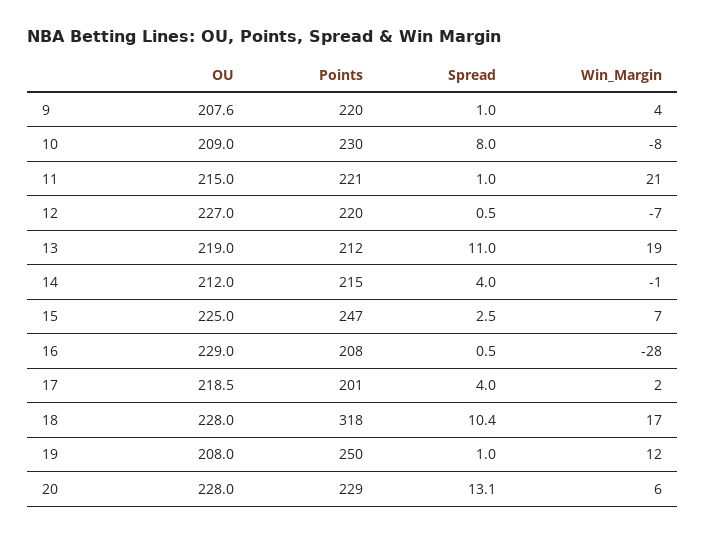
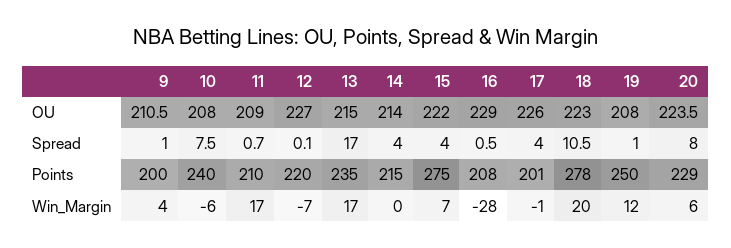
OU, 9: 207.6 -> 210.5
Points, 9: 220 -> 200
OU, 10: 209 -> 208
Points, 10: 230 -> 240
Spread, 10: 8 -> 7.5
Win_Margin, 10: -8 -> -6
OU, 11: 215 -> 209
Points, 11: 221 -> 210
Spread, 11: 1 -> 0.7
Win_Margin, 11: 21 -> 17
Spread, 12: 0.5 -> 0.1
OU, 13: 219 -> 215
Points, 13: 212 -> 235
Spread, 13: 11 -> 17
Win_Margin, 13: 19 -> 17
OU, 14: 212 -> 214
Win_Margin, 14: -1 -> 0
OU, 15: 225 -> 222
Points, 15: 247 -> 275
Spread, 15: 2.5 -> 4
OU, 17: 218.5 -> 226
Win_Margin, 17: 2 -> -1
OU, 18: 228 -> 223
Points, 18: 318 -> 278
Spread, 18: 10.4 -> 10.5
Win_Margin, 18: 17 -> 20
OU, 20: 228 -> 223.5
Spread, 20: 13.1 -> 8

